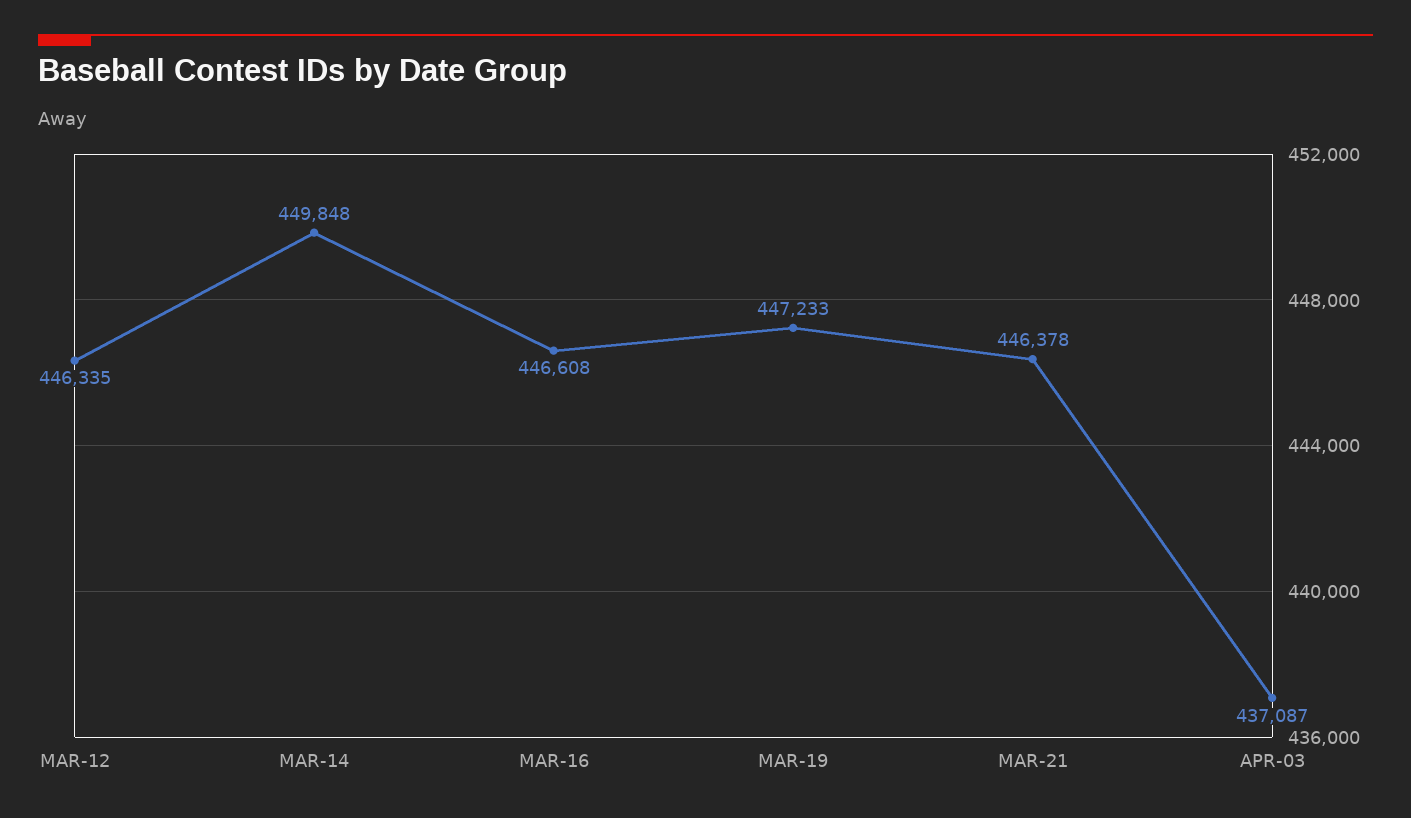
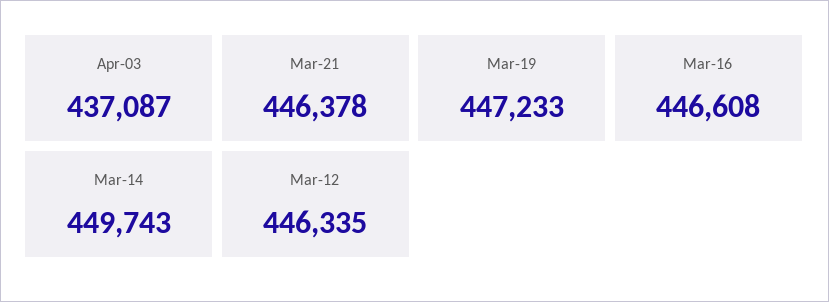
MAR-14: 449848 -> 449743

